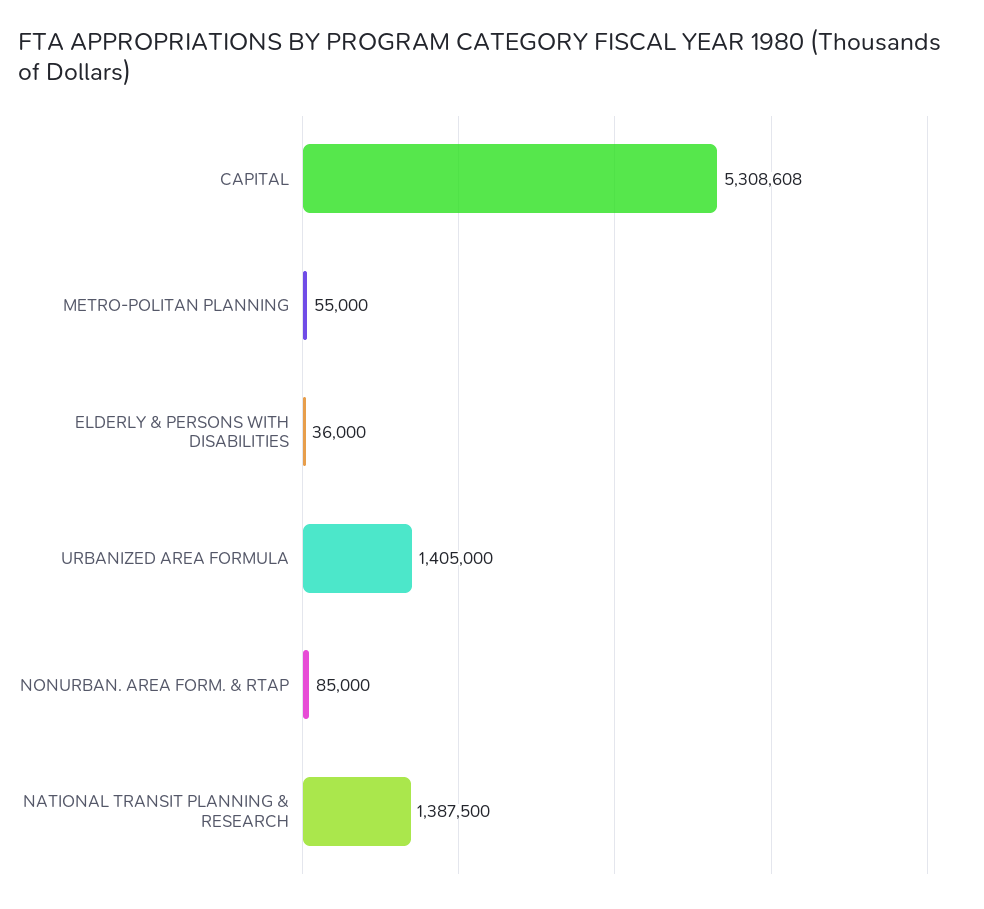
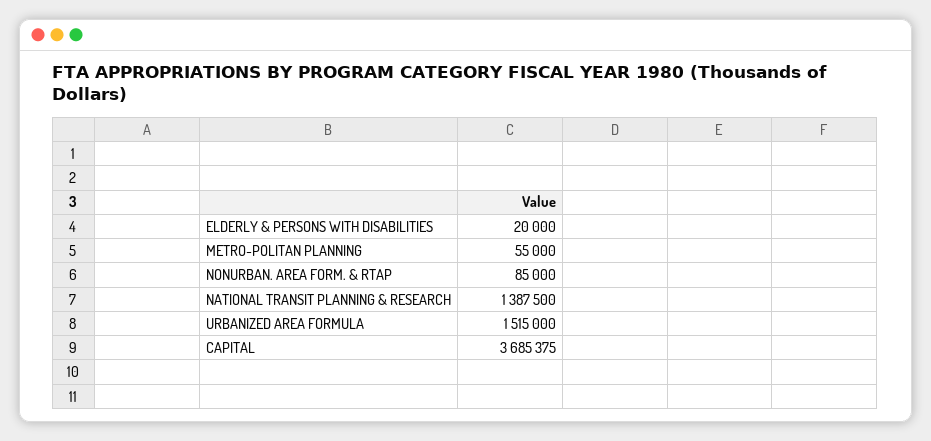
CAPITAL: 5308608 -> 3685375
ELDERLY & PERSONS WITH DISABILITIES: 36000 -> 20000
URBANIZED AREA FORMULA: 1405000 -> 1515000

